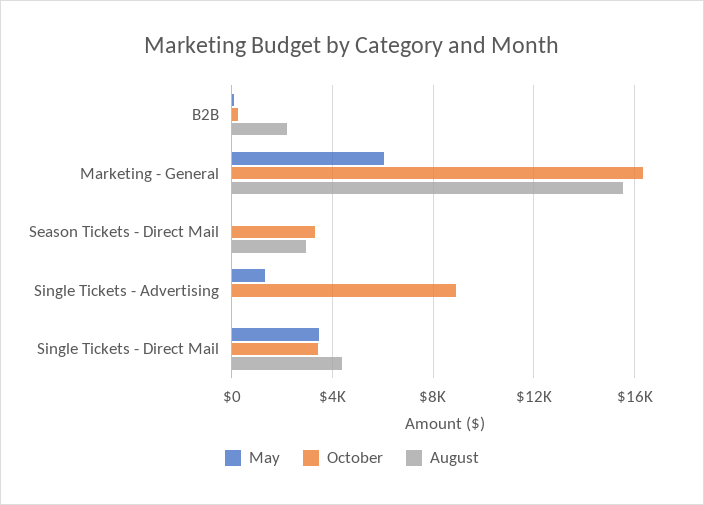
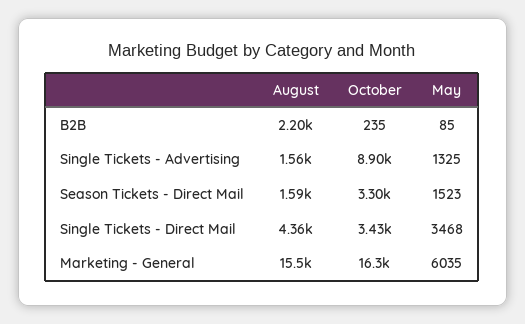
May, Season Tickets - Direct Mail: 0 -> 1523
August, Season Tickets - Direct Mail: 3000 -> 1590
August, Single Tickets - Advertising: 0 -> 1560

